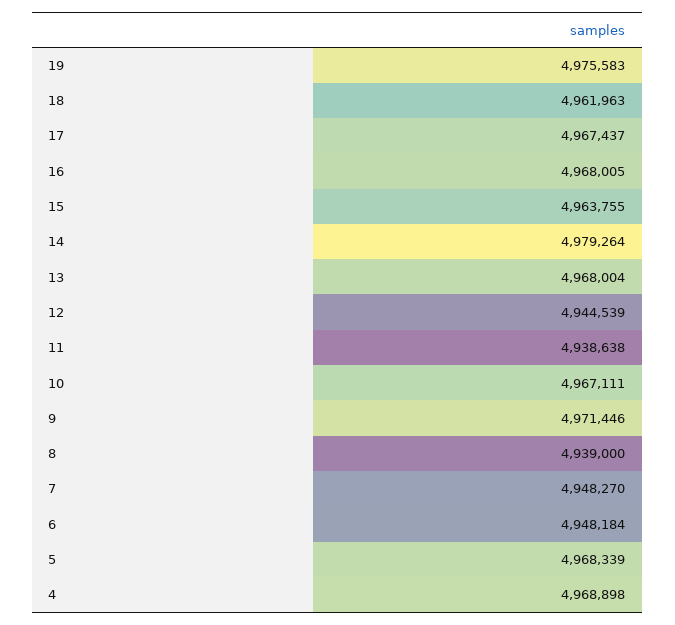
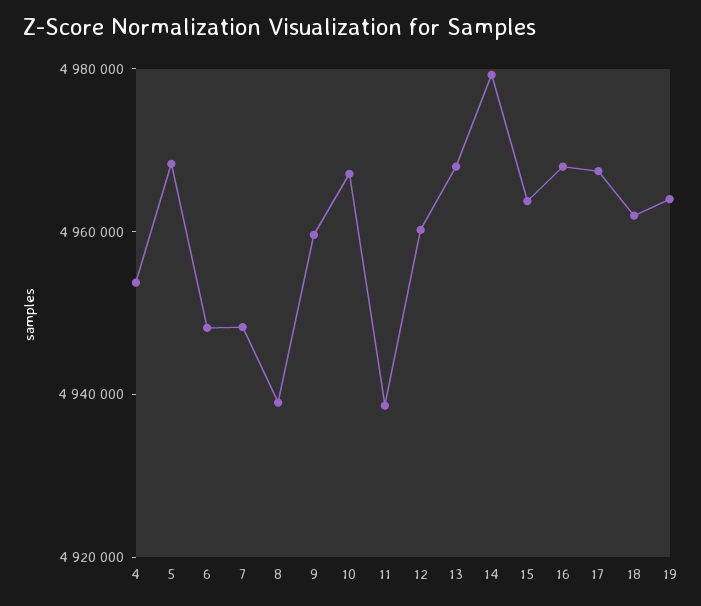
19: 4975583 -> 4965000
12: 4944539 -> 4960000
9: 4971446 -> 4960000
4: 4968898 -> 4955000

